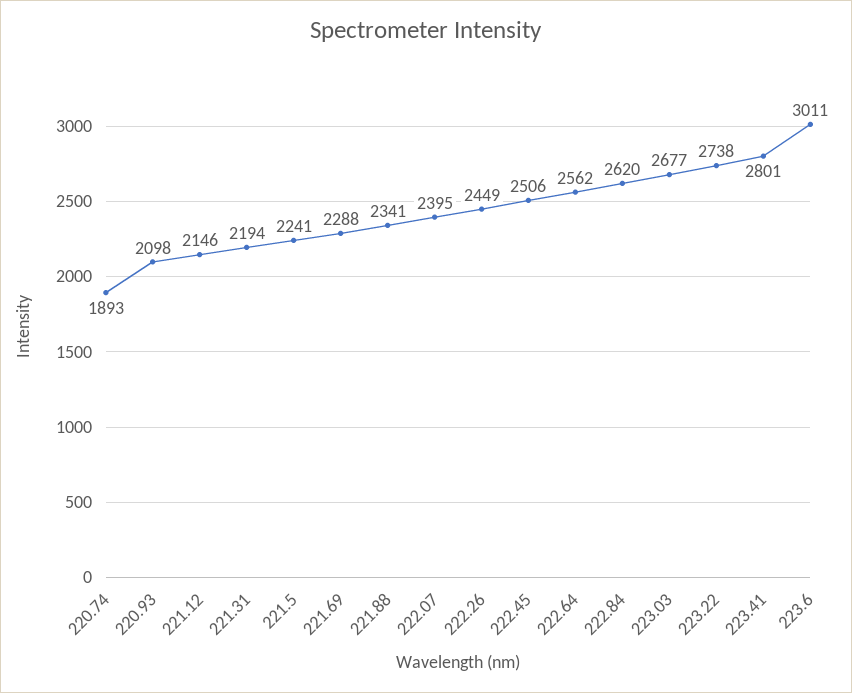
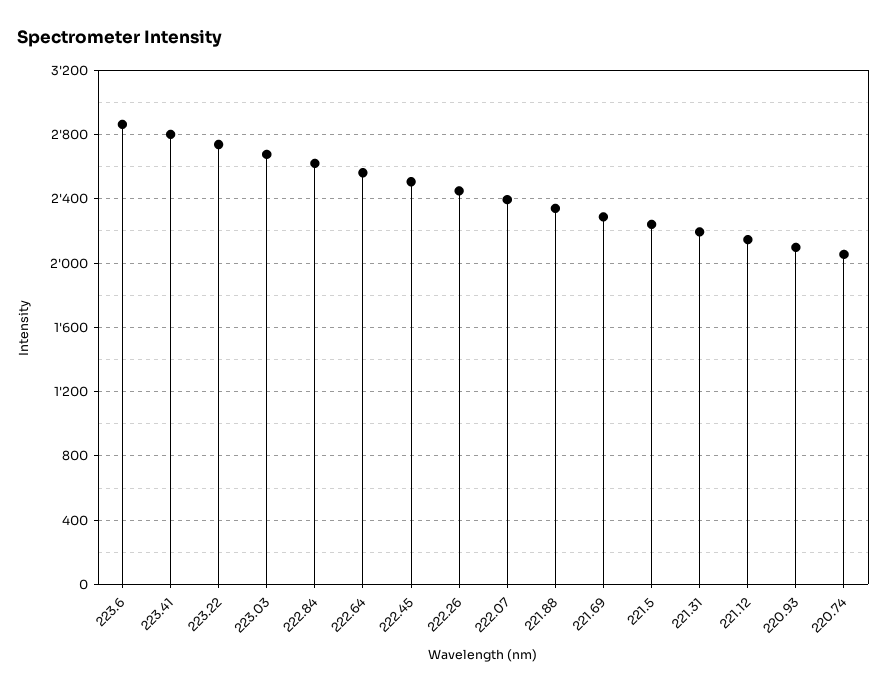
220.74: 1893 -> 2050
223.6: 3011 -> 2850

